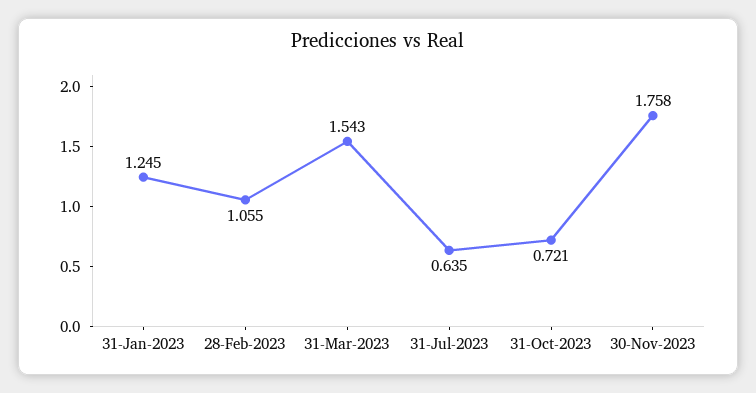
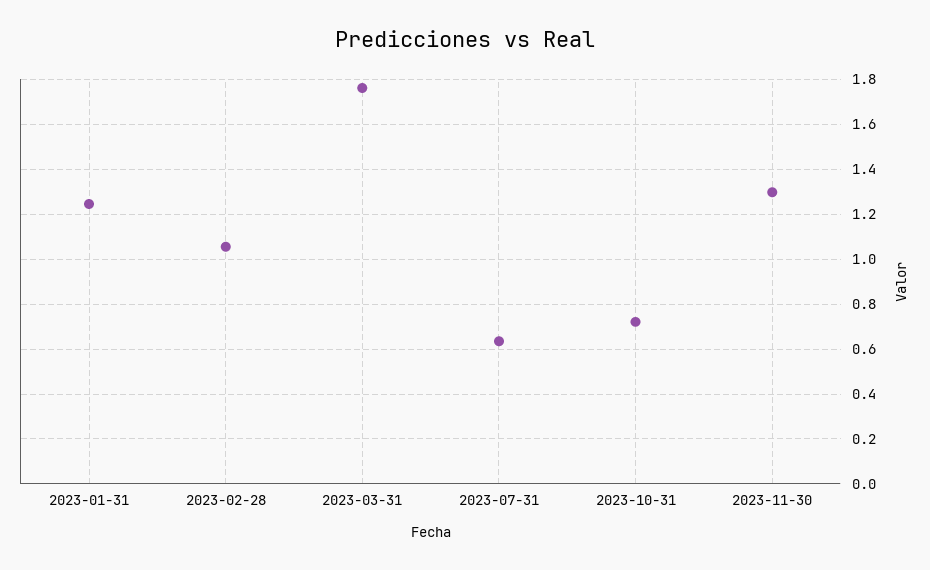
31-Mar-2023: 1.543 -> 1.75
30-Nov-2023: 1.758 -> 1.3

